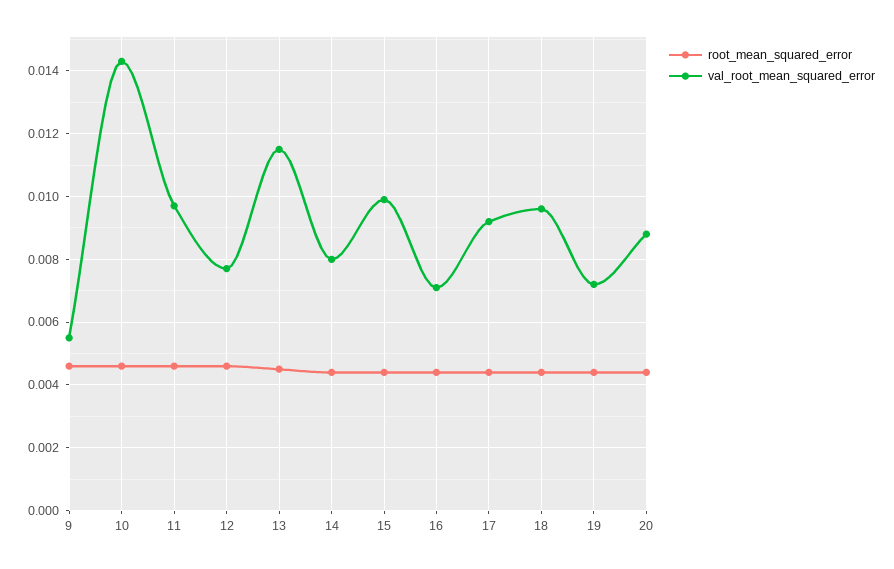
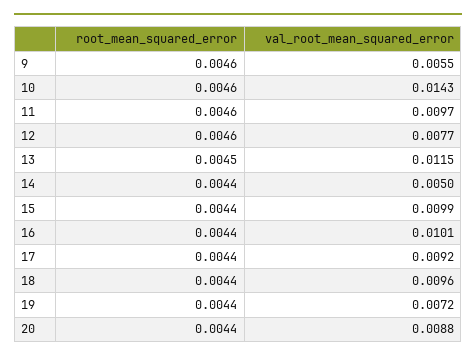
val_root_mean_squared_error, 14: 0.008 -> 0.005
val_root_mean_squared_error, 16: 0.007 -> 0.0101

